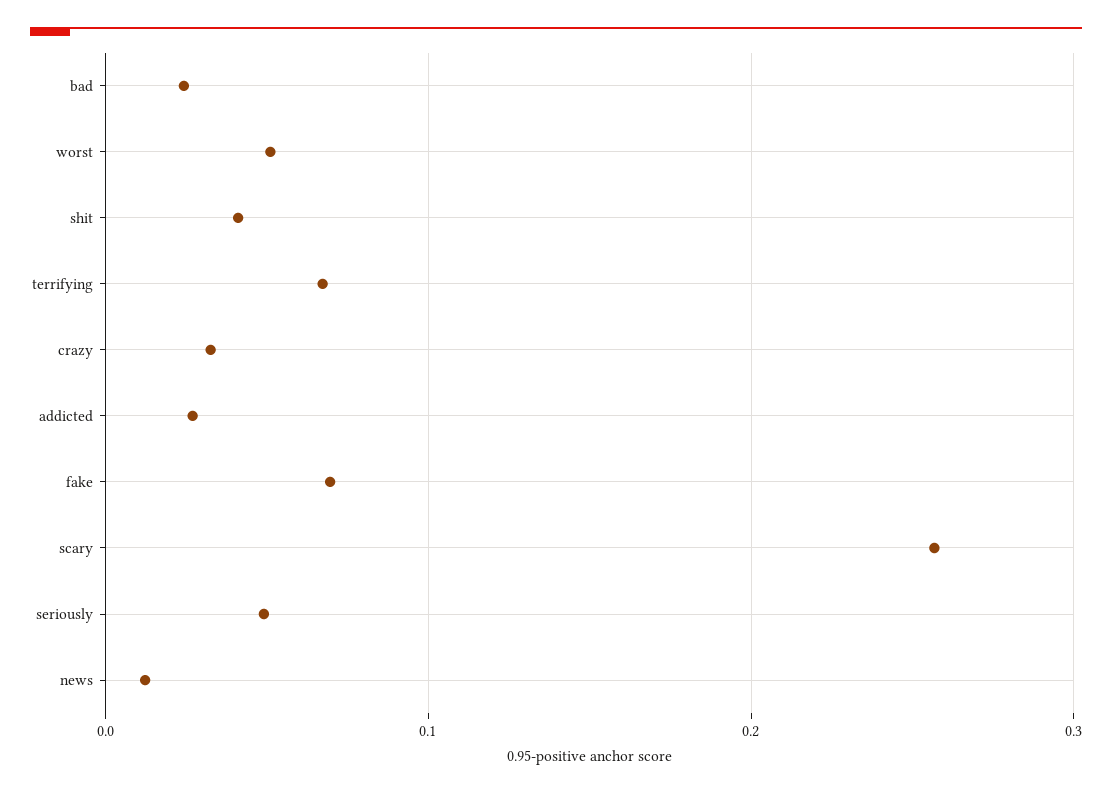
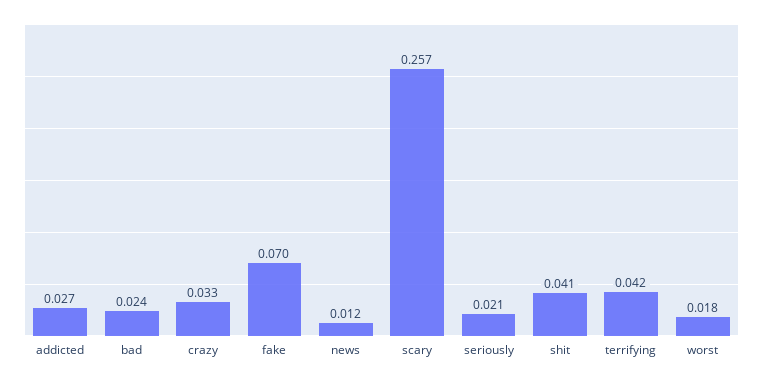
worst: 0.05 -> 0.018
terrifying: 0.07 -> 0.042
seriously: 0.05 -> 0.021

